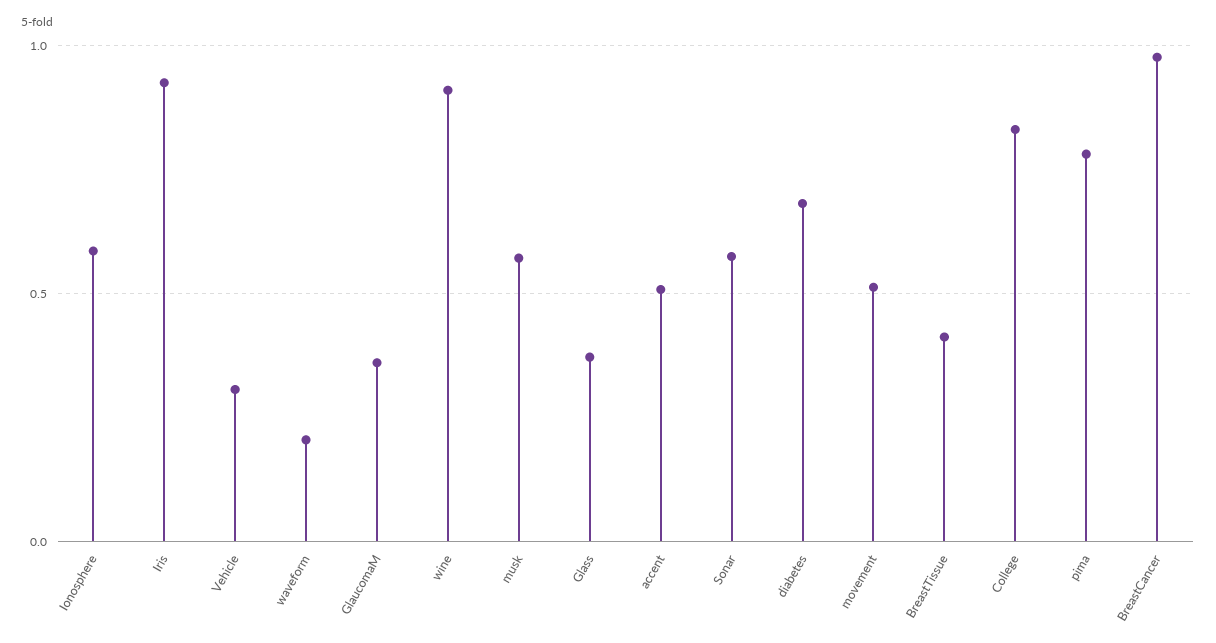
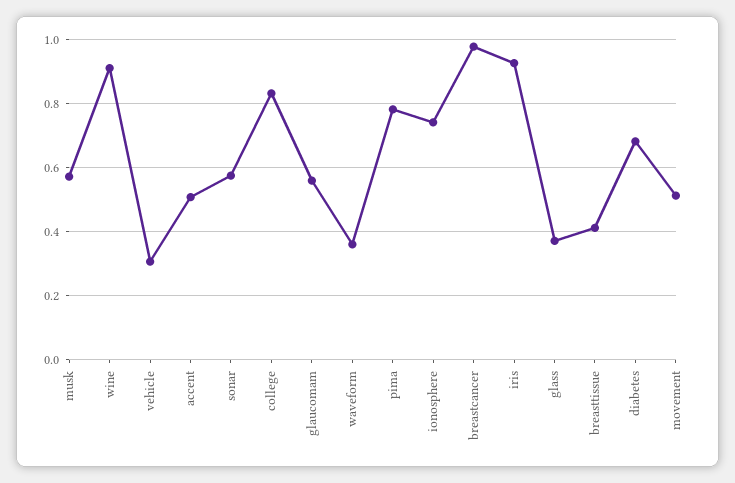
Ionosphere: 0.6 -> 0.74
waveform: 0.2 -> 0.36
GlaucomaM: 0.35 -> 0.56

